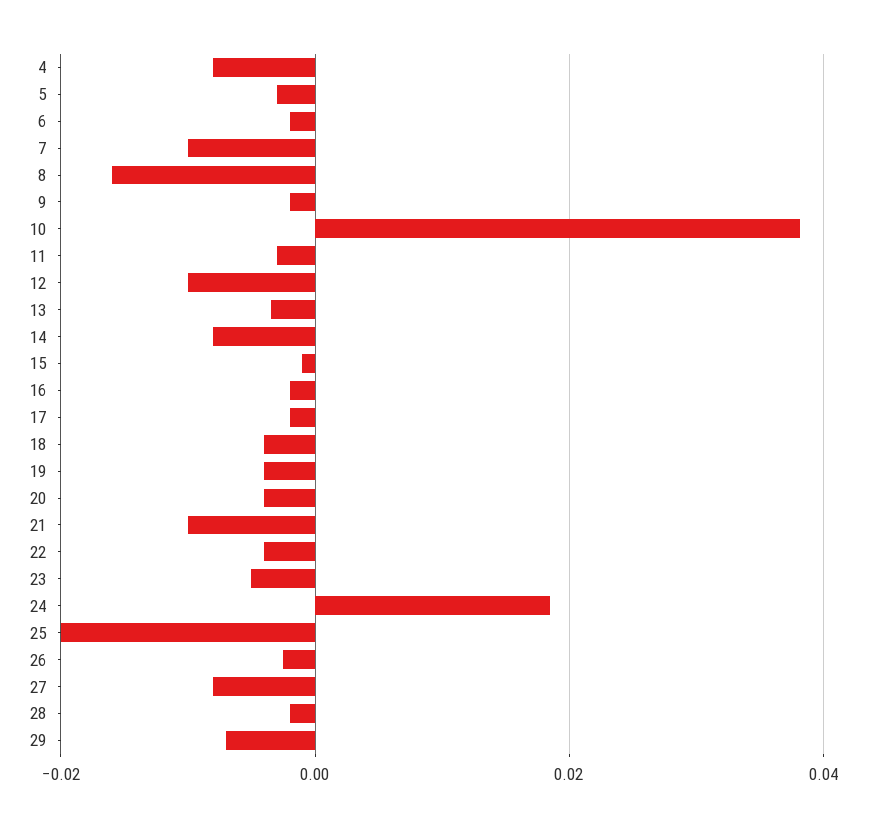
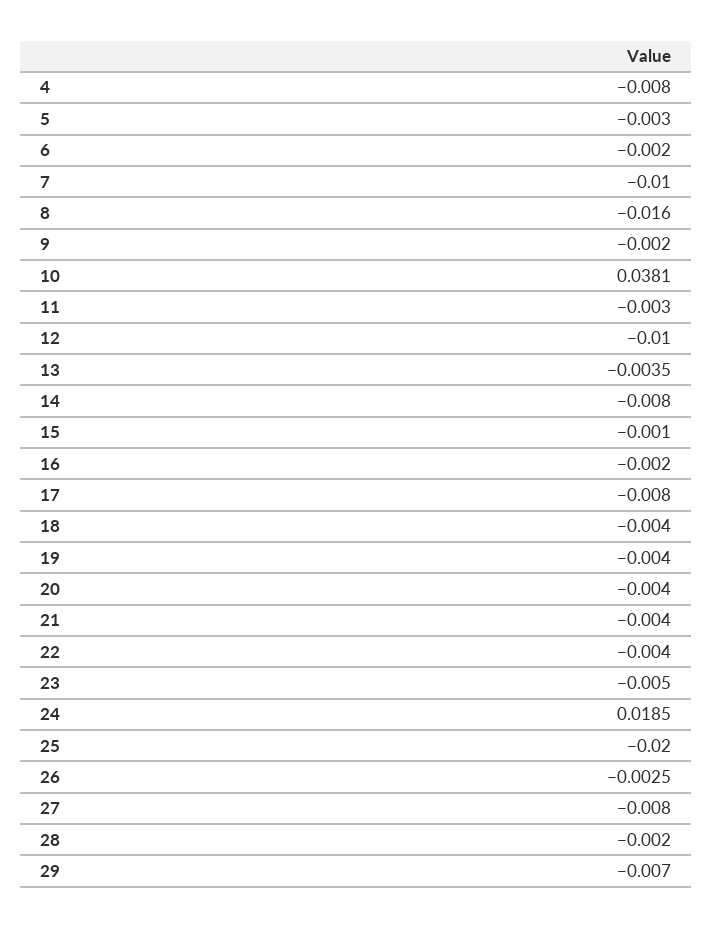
17: -0.002 -> -0.008
21: -0.01 -> -0.004

